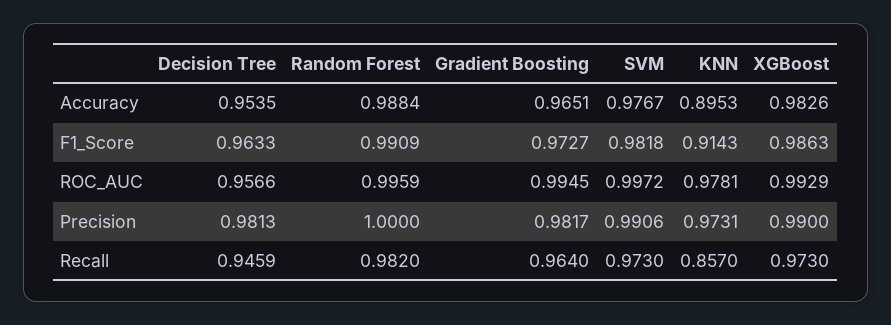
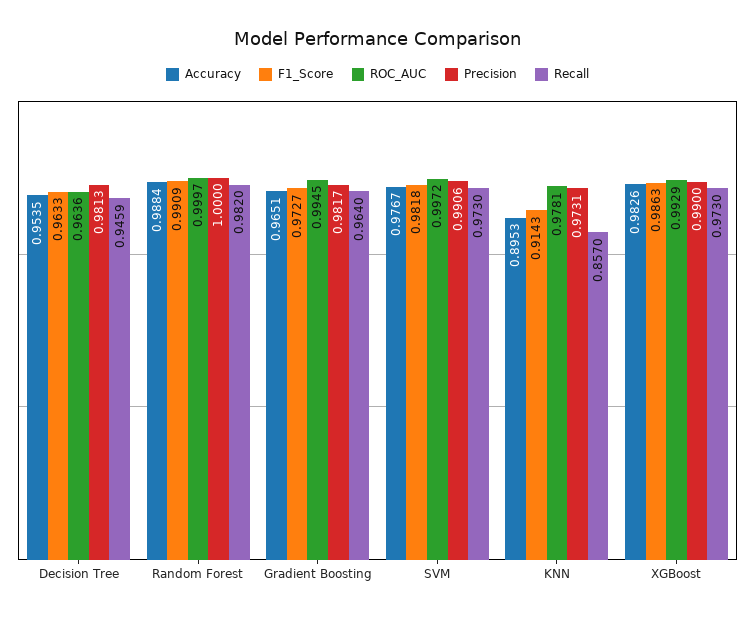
ROC_AUC, Decision Tree: 0.9566 -> 0.9636
ROC_AUC, Random Forest: 0.9959 -> 0.9997

